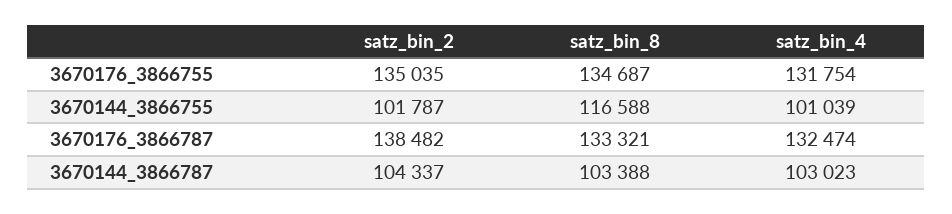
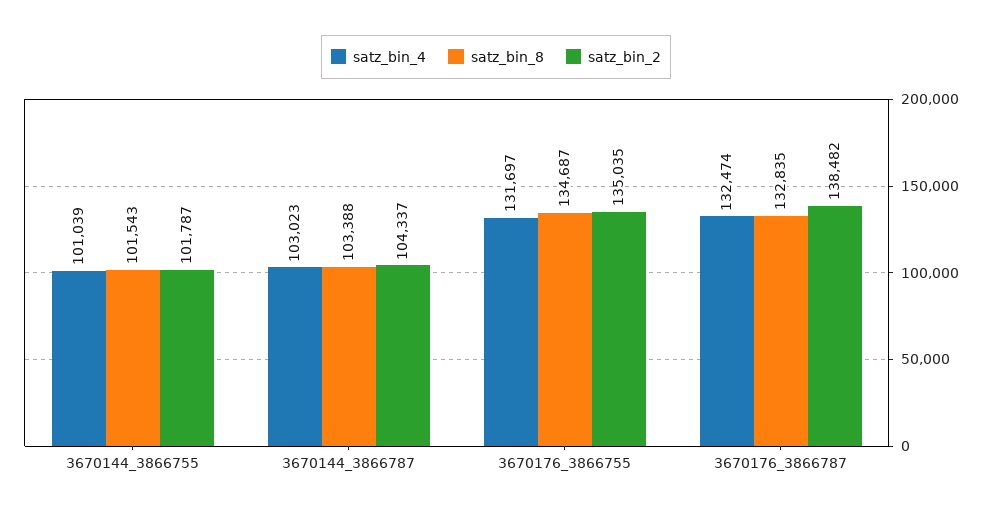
satz_bin_4, 3670176_3866755: 131754 -> 131697
satz_bin_8, 3670144_3866755: 116588 -> 101543
satz_bin_8, 3670176_3866787: 133321 -> 132835

